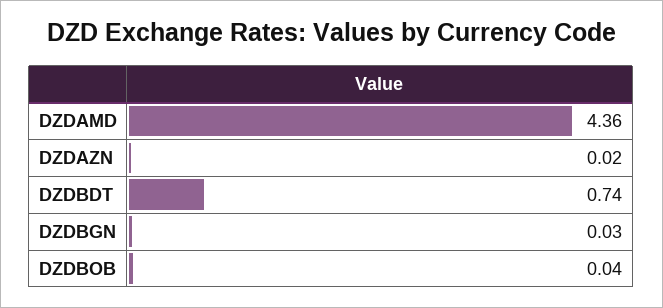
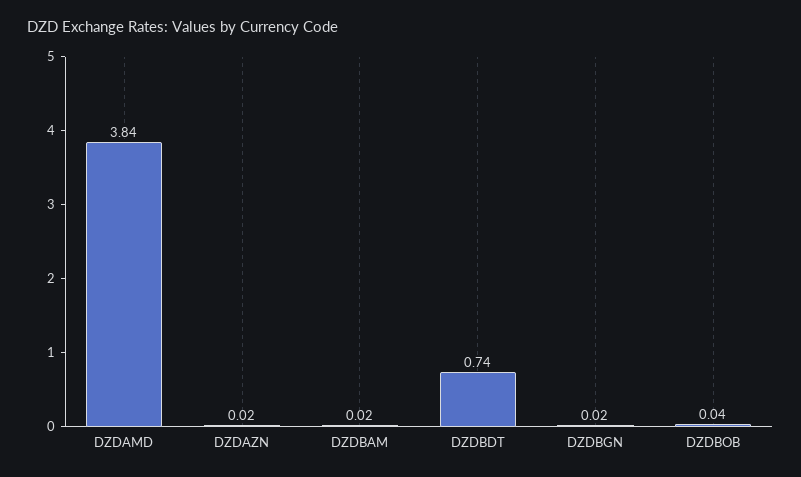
DZDAMD: 4.36 -> 3.84
DZDBGN: 0.03 -> 0.02
DZDBAM: none -> 0.02

